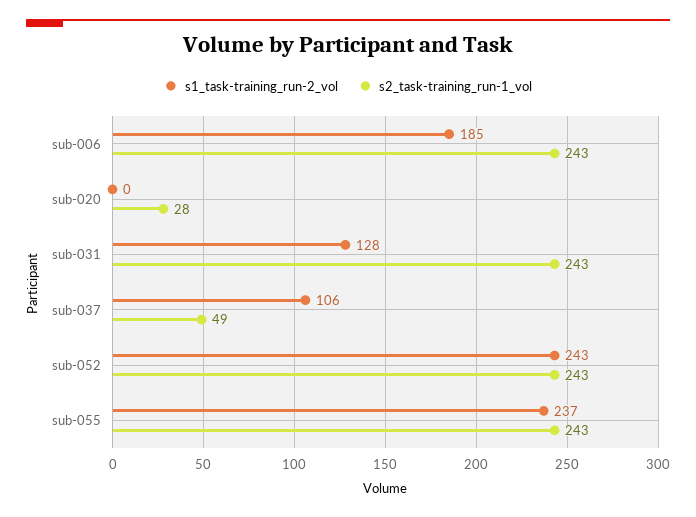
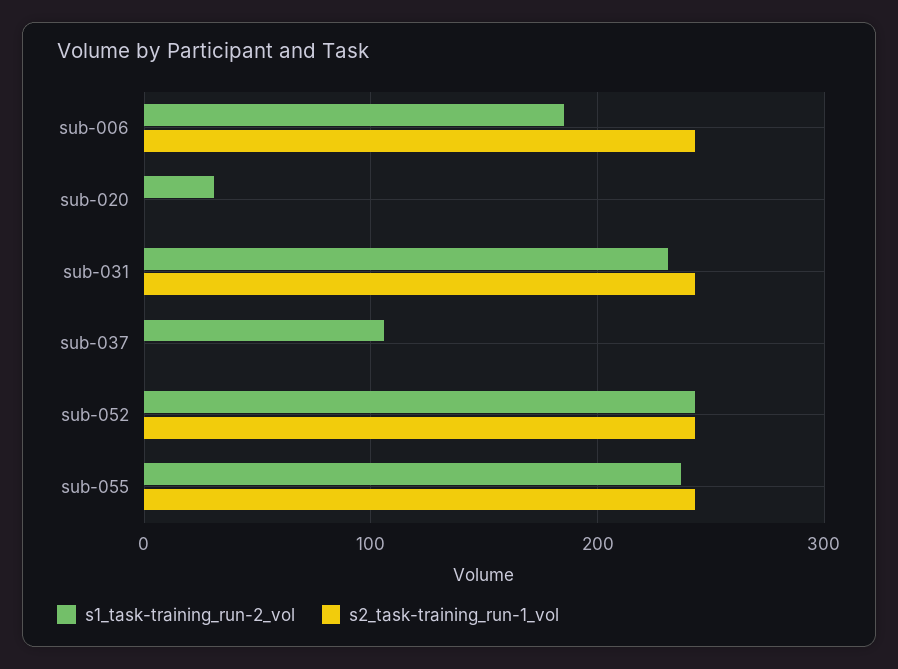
s1_task-training_run-2_vol, sub-020: 0 -> 30
s2_task-training_run-1_vol, sub-020: 28 -> 0
s1_task-training_run-2_vol, sub-031: 128 -> 230
s2_task-training_run-1_vol, sub-037: 49 -> 0

